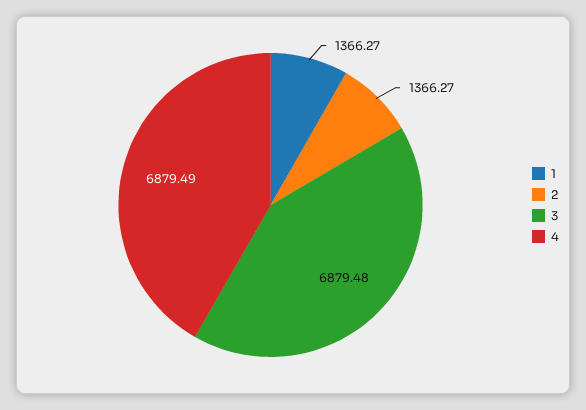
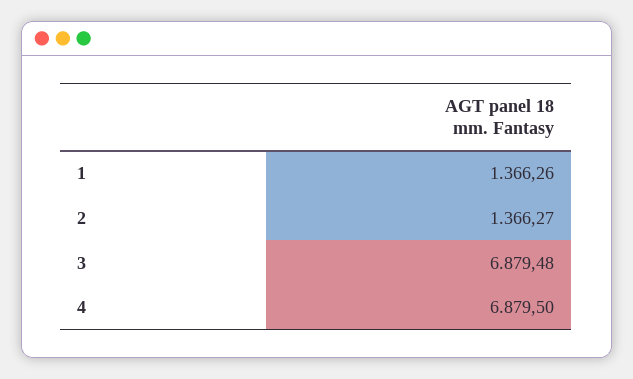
1: 1366.27 -> 1366.26
4: 6879.49 -> 6879.5

